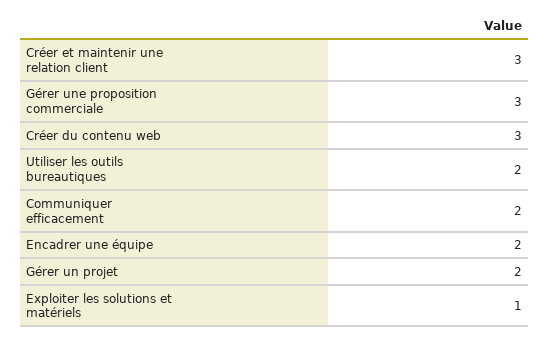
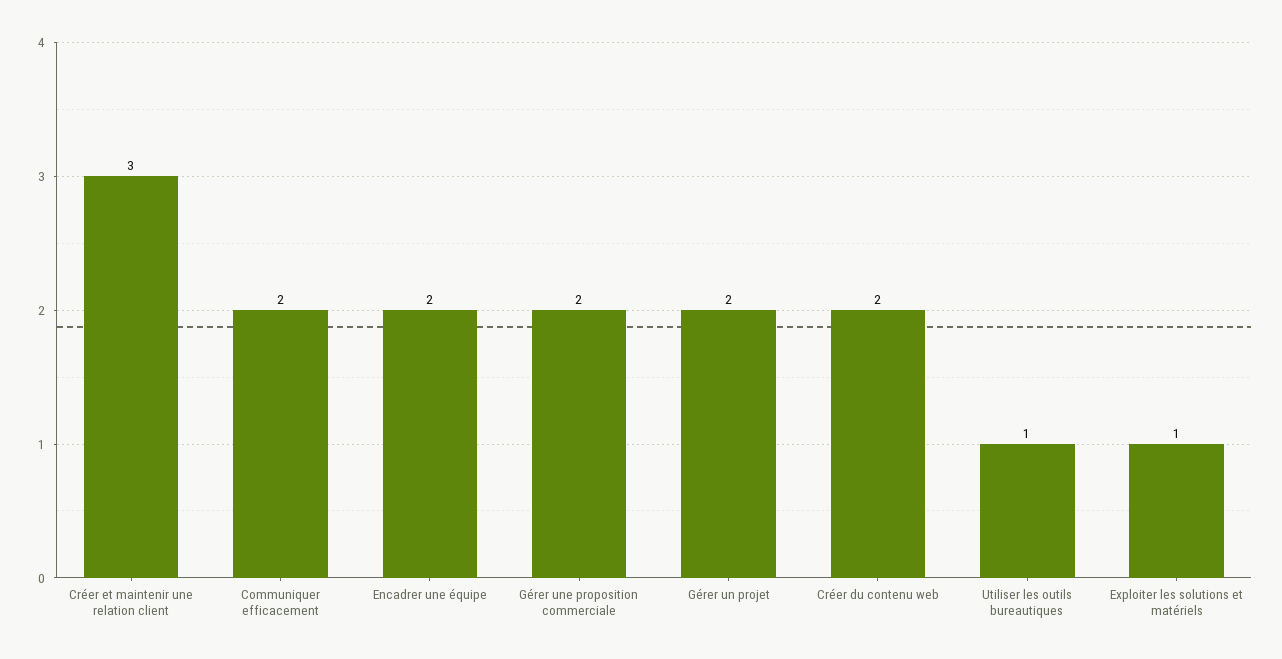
Gérer une proposition commerciale: 3 -> 2
Créer du contenu web: 3 -> 2
Utiliser les outils bureautiques: 2 -> 1

